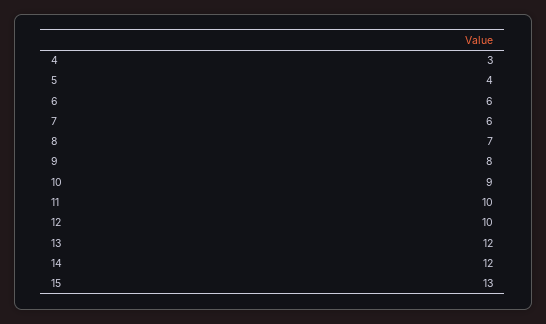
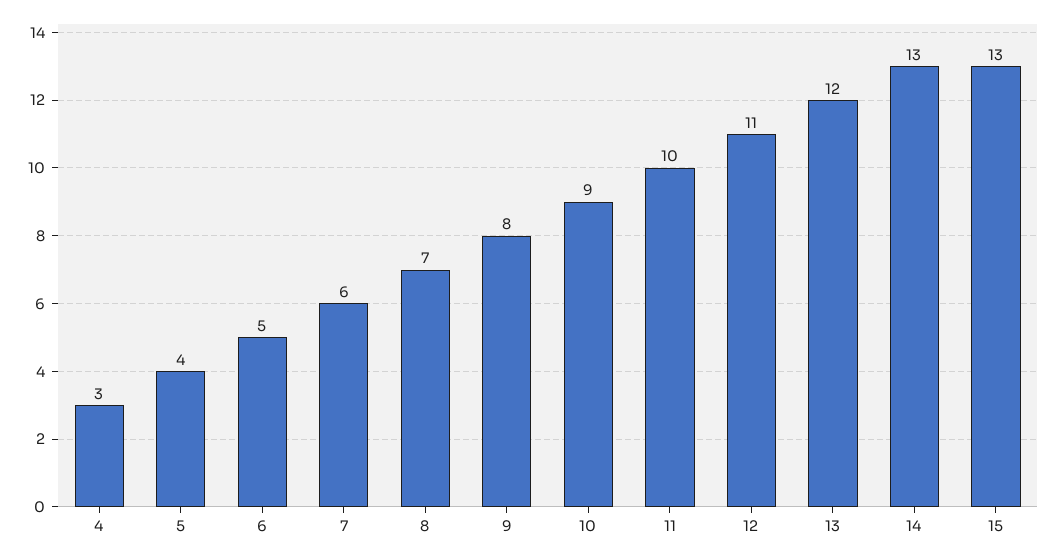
6: 6 -> 5
12: 10 -> 11
14: 12 -> 13

